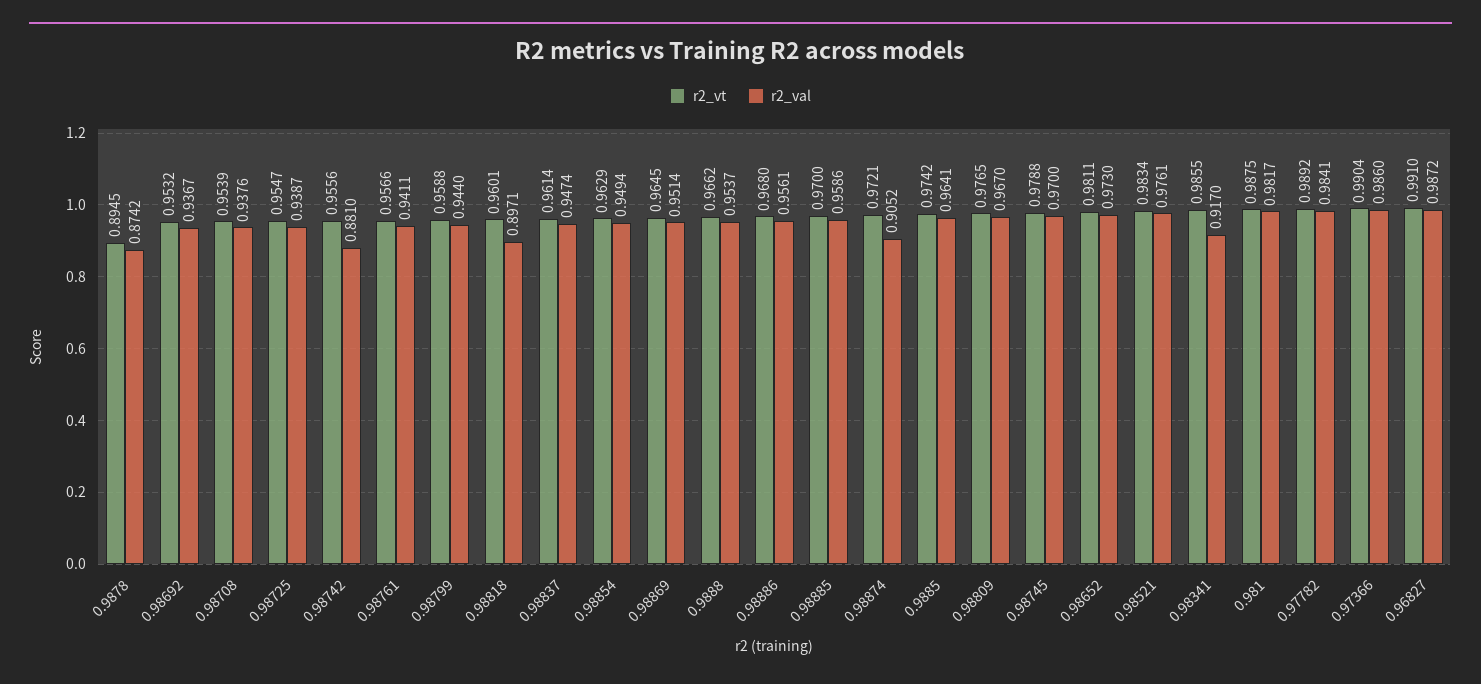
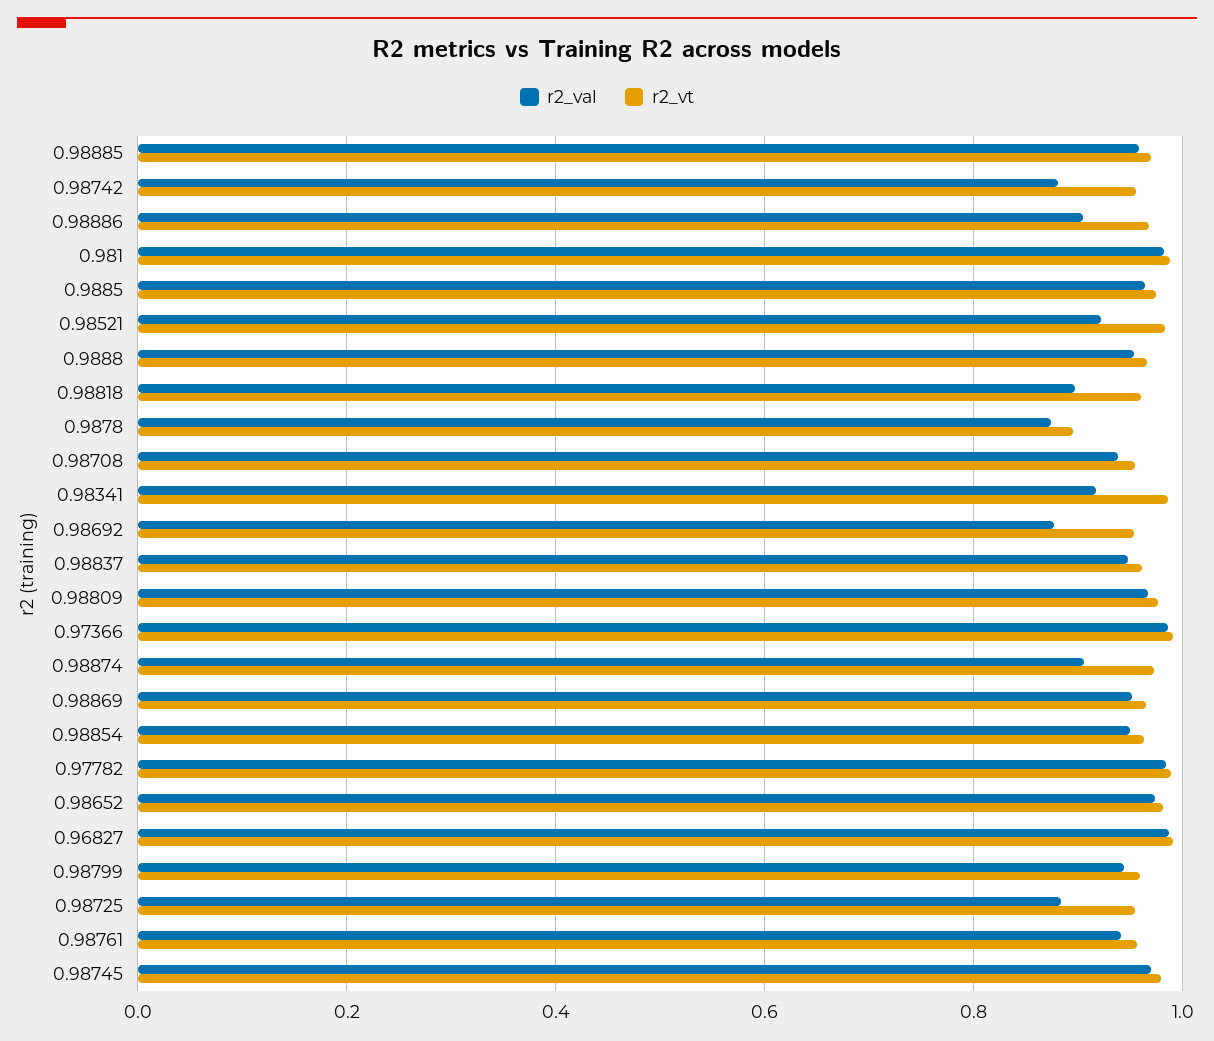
r2_val, 0.98692: 0.9367 -> 0.88
r2_val, 0.98725: 0.9387 -> 0.88
r2_val, 0.98886: 0.9561 -> 0.9
r2_val, 0.98521: 0.9761 -> 0.92

